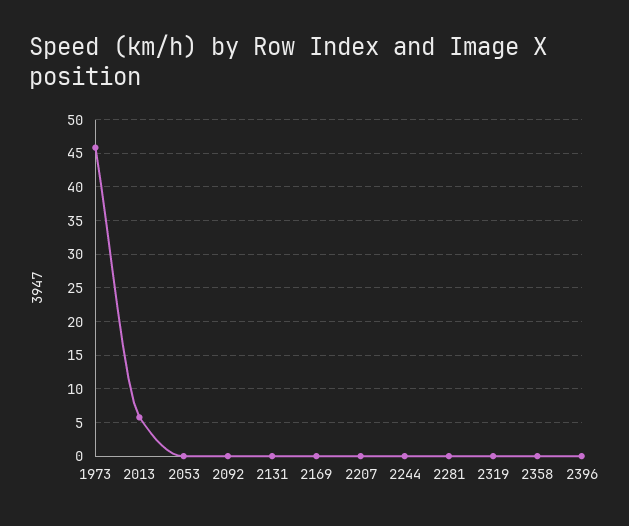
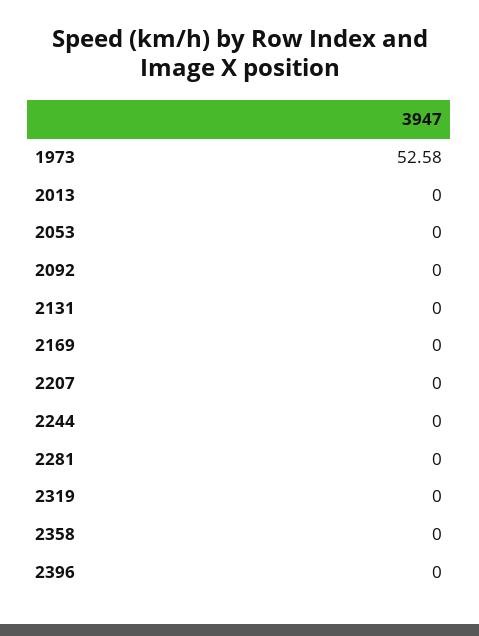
1973: 46 -> 52.58
2013: 6 -> 0

